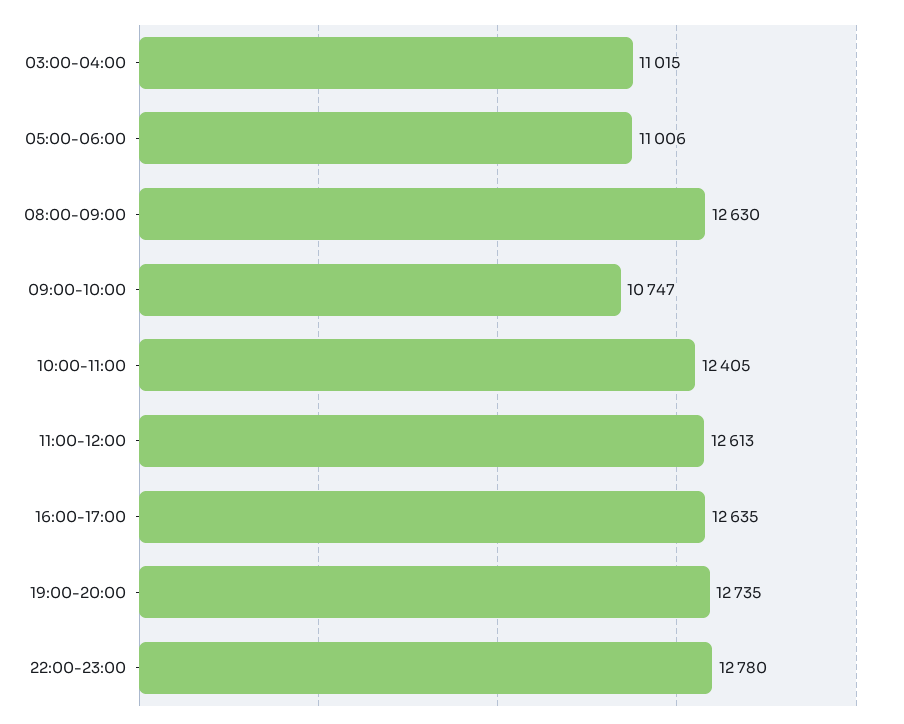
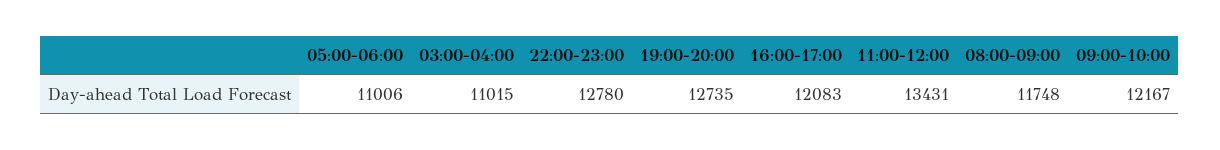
08:00-09:00: 12630 -> 11748
09:00-10:00: 10747 -> 12167
10:00-11:00: 12405 -> none
11:00-12:00: 12613 -> 13431
16:00-17:00: 12635 -> 12083

